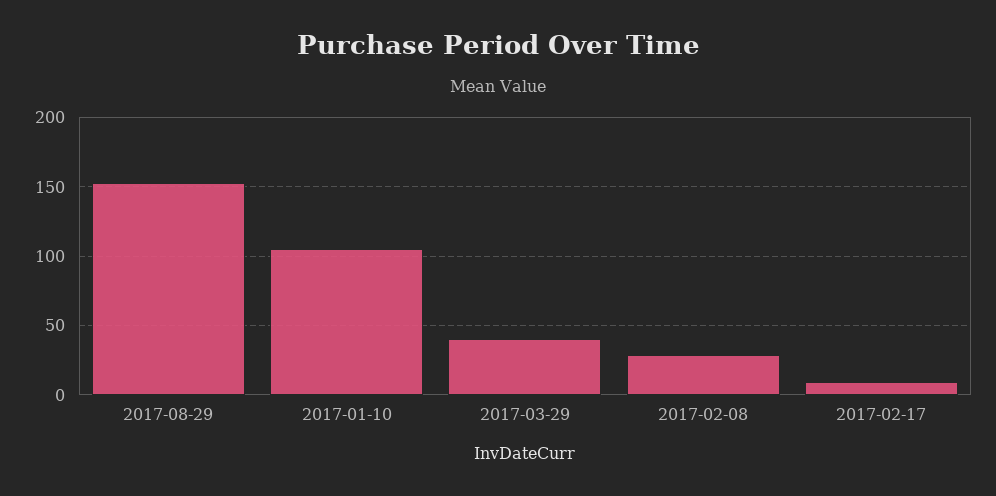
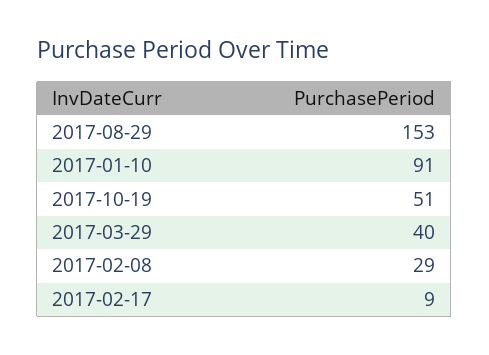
2017-01-10: 105 -> 91
2017-10-19: none -> 51

